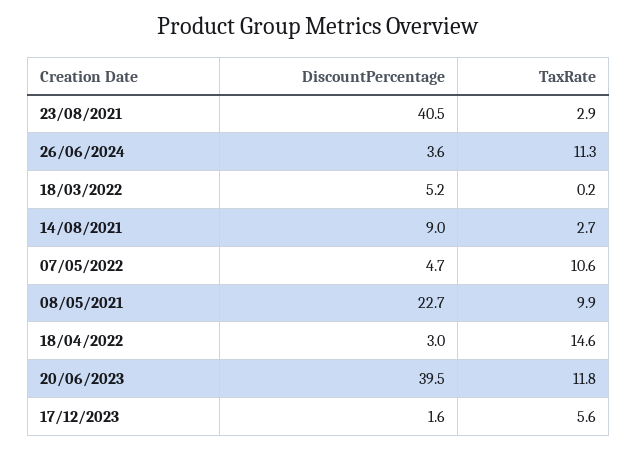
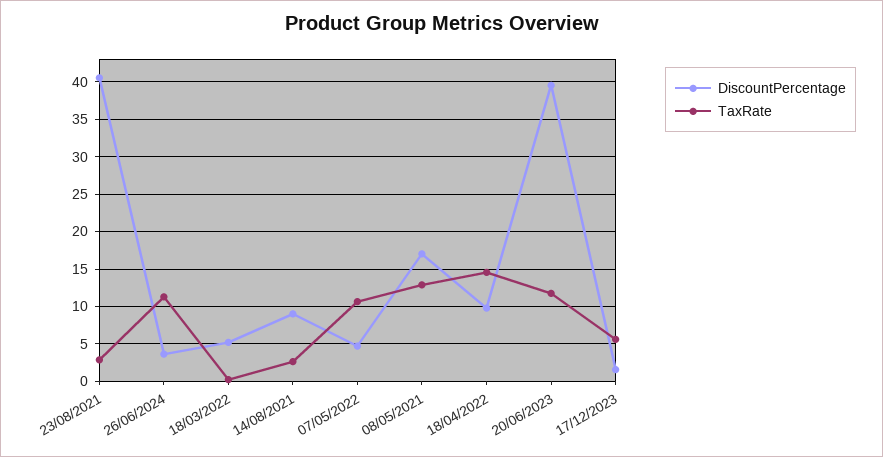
DiscountPercentage, 08/05/2021: 22.7 -> 17
TaxRate, 08/05/2021: 9.9 -> 13
DiscountPercentage, 18/04/2022: 3 -> 10

